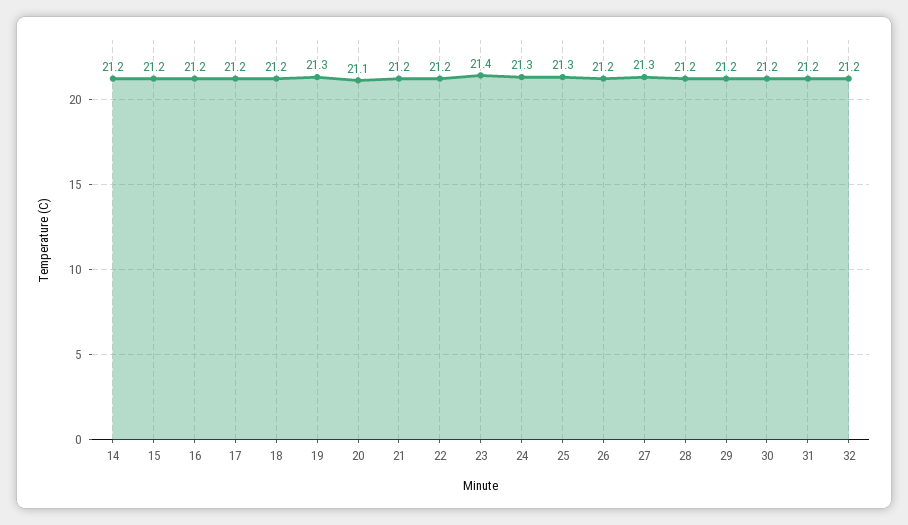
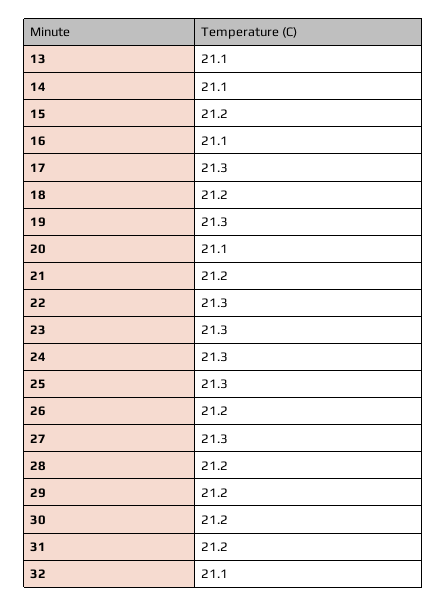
14: 21.2 -> 21.1
16: 21.2 -> 21.1
17: 21.2 -> 21.3
22: 21.2 -> 21.3
23: 21.4 -> 21.3
32: 21.2 -> 21.1
13: none -> 21.1

